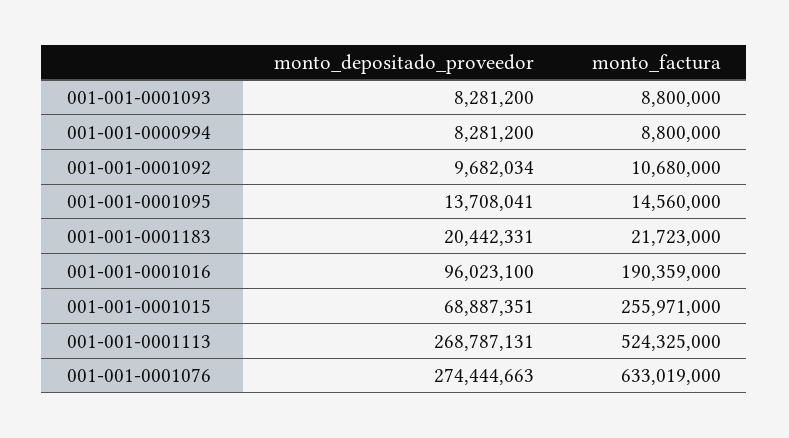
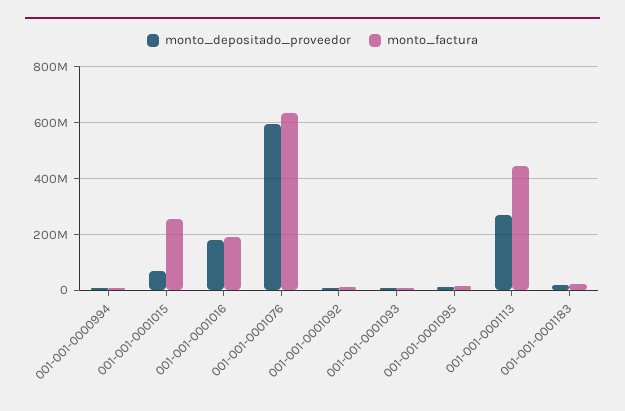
monto_depositado_proveedor, 001-001-0001016: 96023100 -> 175000000
monto_factura, 001-001-0001113: 524325000 -> 450000000
monto_depositado_proveedor, 001-001-0001076: 274444663 -> 600000000

